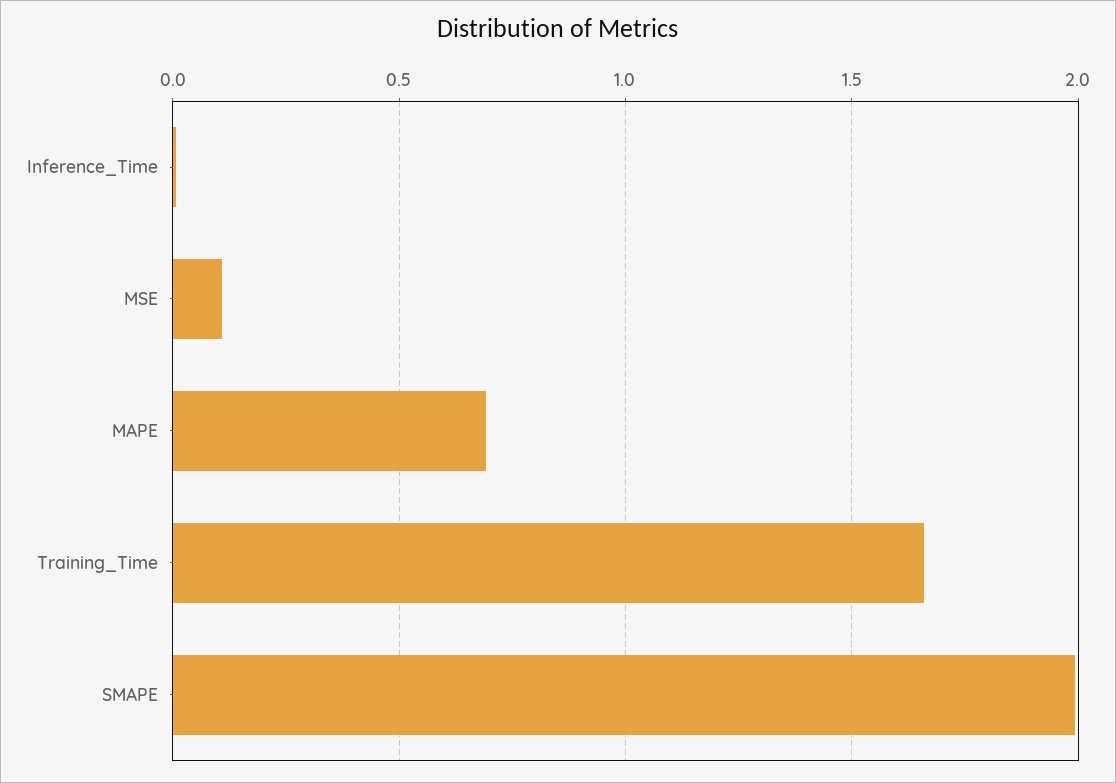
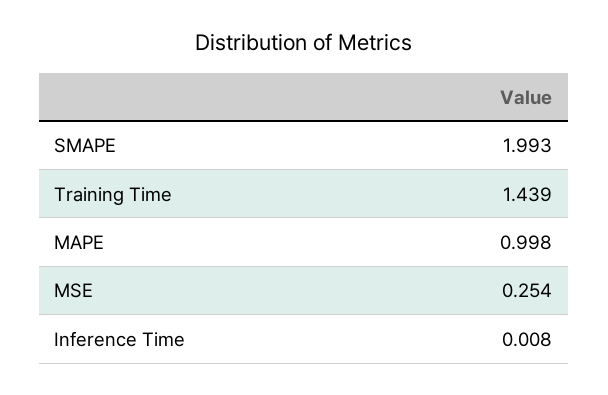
MSE: 0.1 -> 0.254
MAPE: 0.7 -> 0.998
Training_Time: 1.65 -> 1.439

